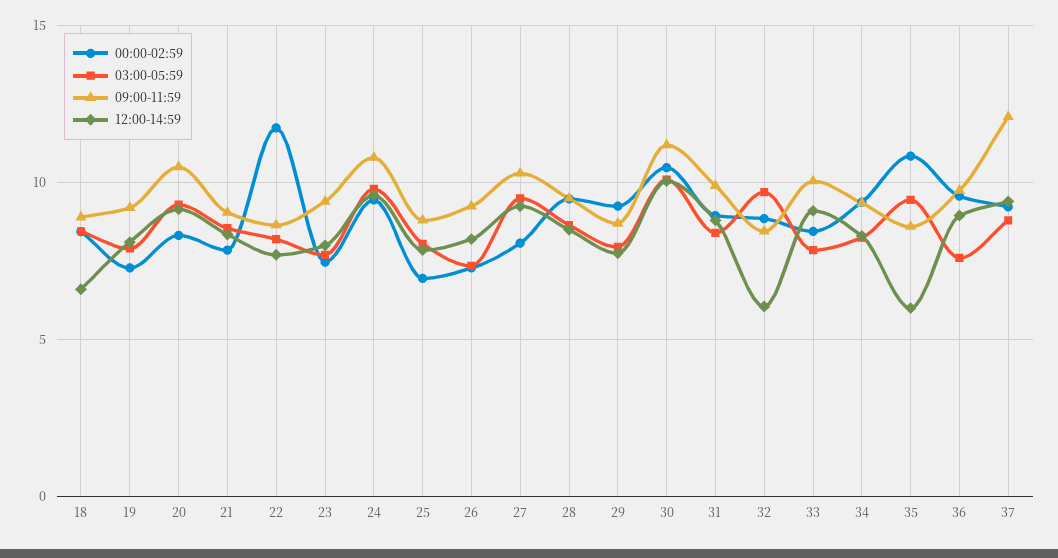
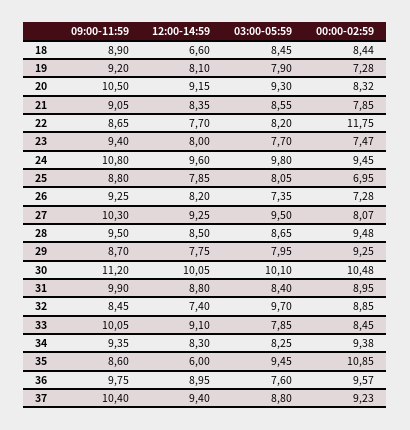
12:00-14:59, 32: 6 -> 7.4
09:00-11:59, 37: 12 -> 10.4

